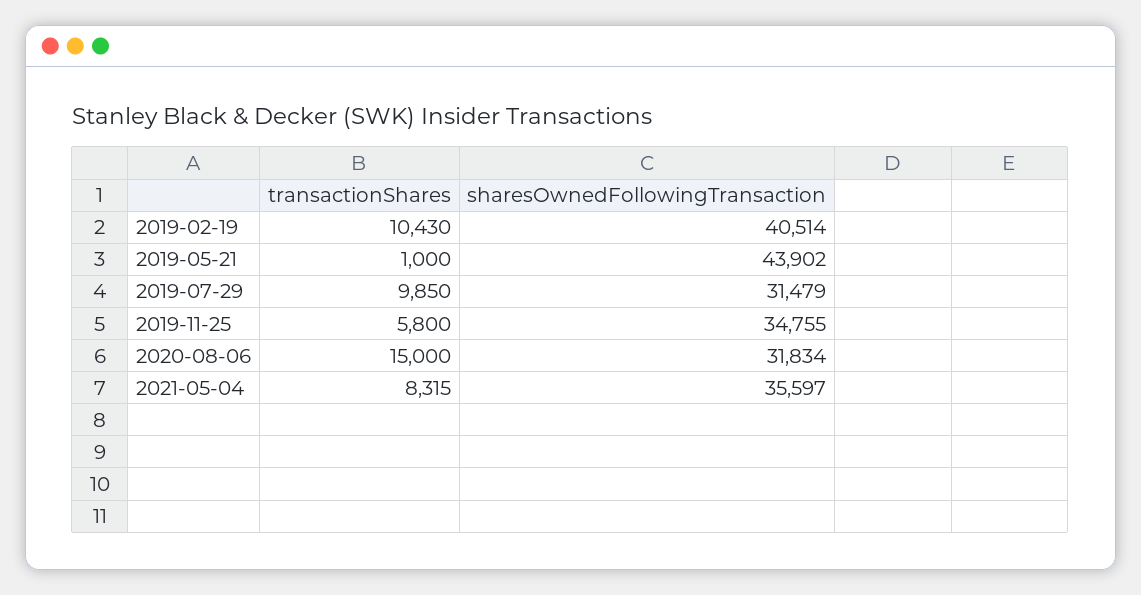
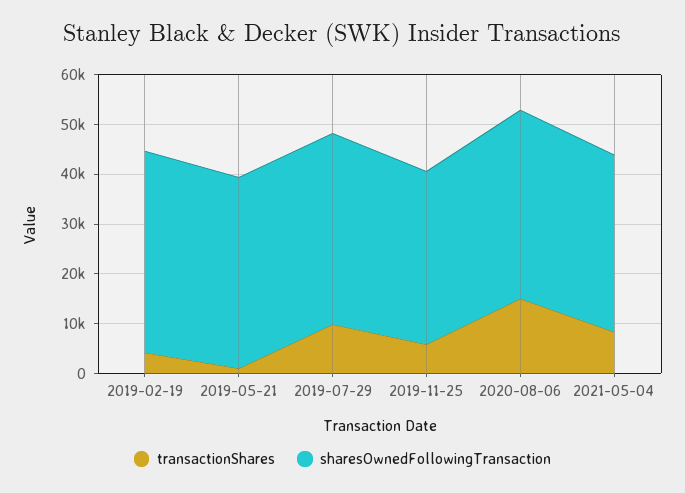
transactionShares, 2019-02-19: 10430 -> 4000
sharesOwnedFollowingTransaction, 2019-05-21: 43902 -> 38000
sharesOwnedFollowingTransaction, 2019-07-29: 31479 -> 38000
sharesOwnedFollowingTransaction, 2020-08-06: 31834 -> 38000

